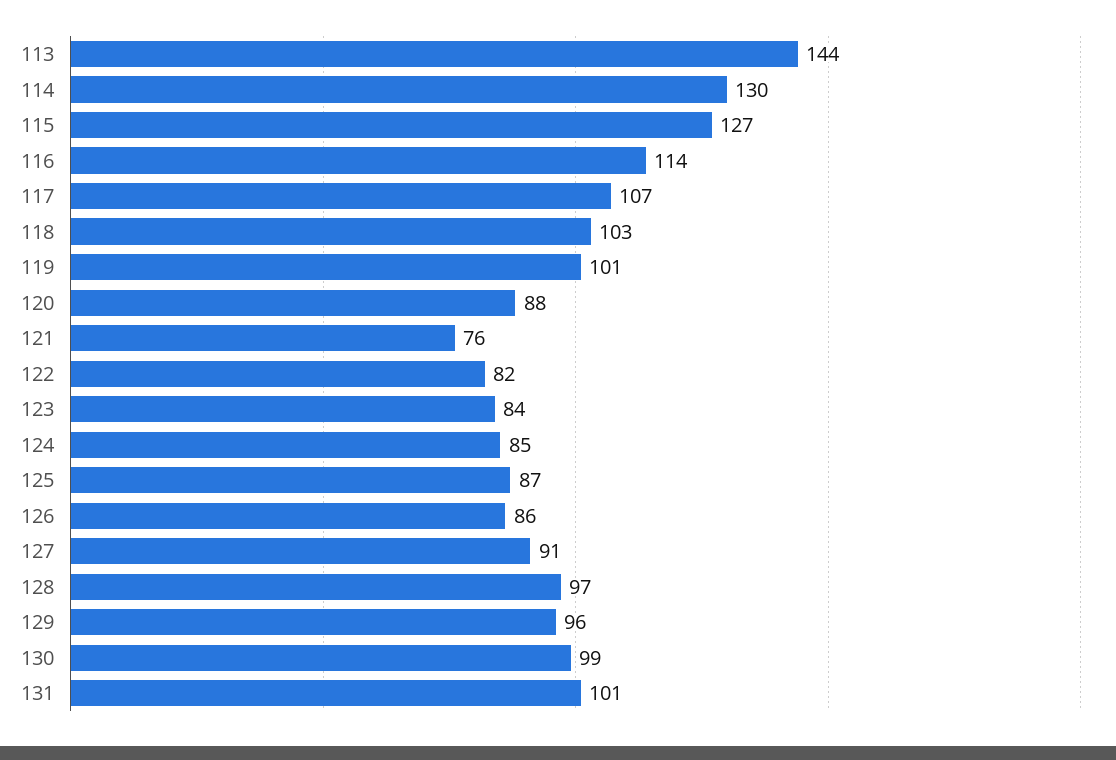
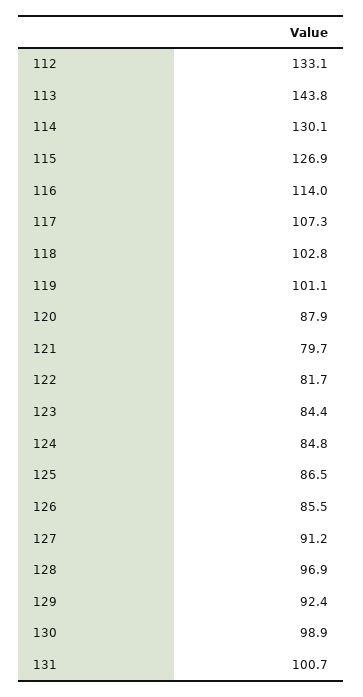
121: 76 -> 79.7
129: 96 -> 92.4
112: none -> 133.1

